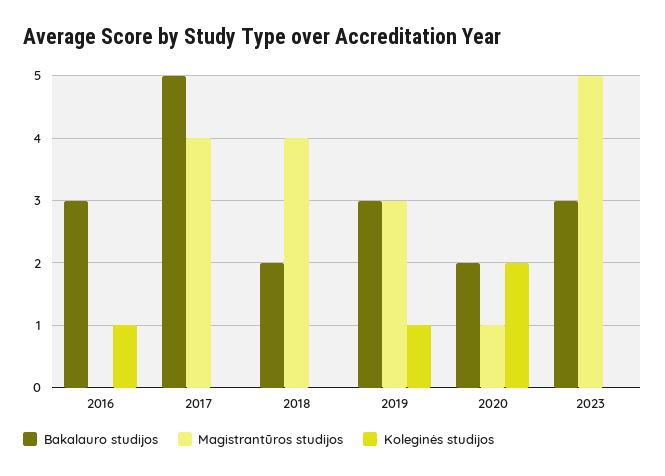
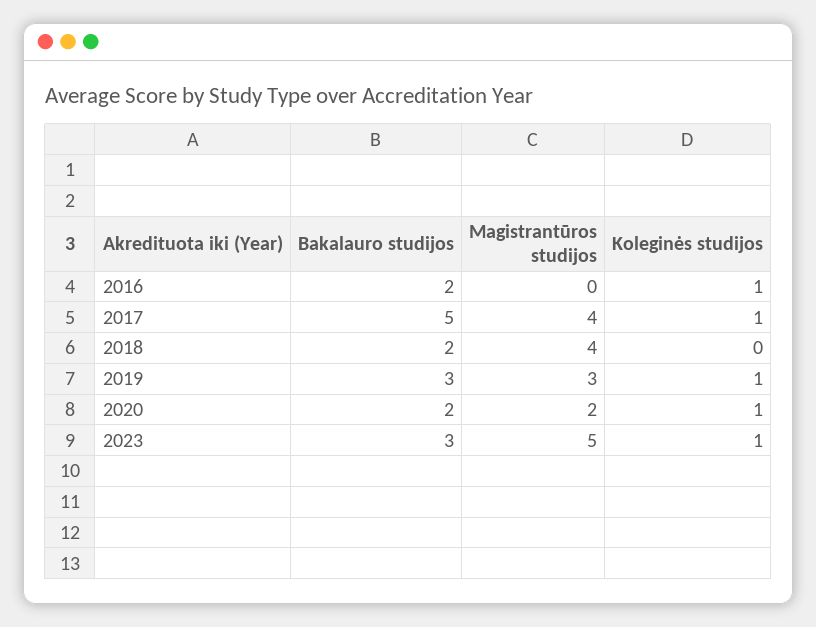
Bakalauro studijos, 2016: 3 -> 2
Koleginės studijos, 2017: 0 -> 1
Magistrantūros studijos, 2020: 1 -> 2
Koleginės studijos, 2020: 2 -> 1
Koleginės studijos, 2023: 0 -> 1

